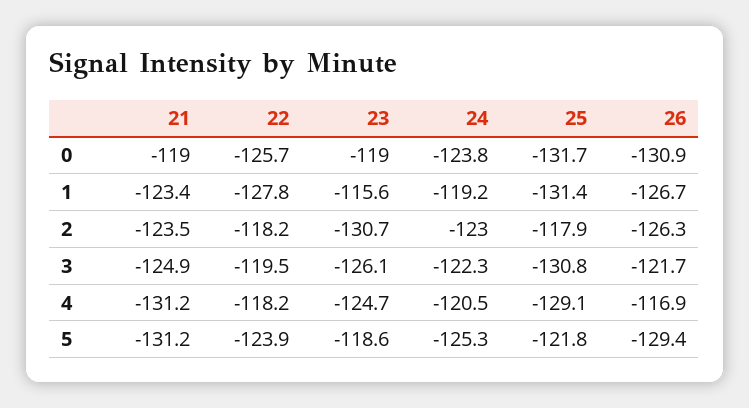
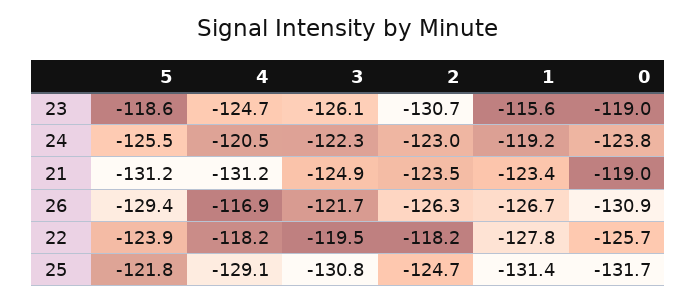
25, 2: -117.9 -> -124.7
24, 5: -125.3 -> -125.5

